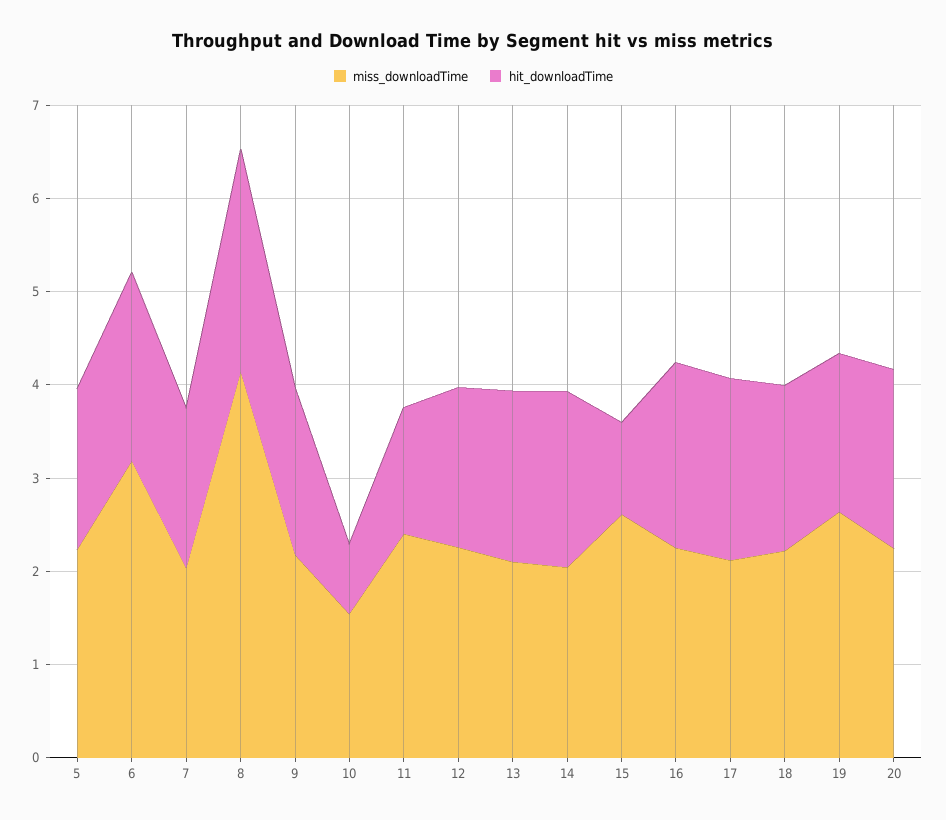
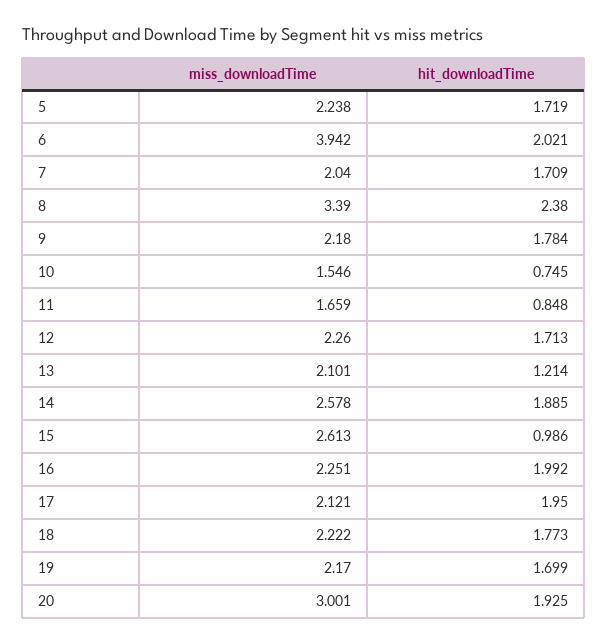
miss_downloadTime, 6: 3.2 -> 3.942
miss_downloadTime, 8: 4.2 -> 3.39
miss_downloadTime, 11: 2.4 -> 1.659
hit_downloadTime, 11: 1.4 -> 0.848
hit_downloadTime, 13: 1.8 -> 1.214
miss_downloadTime, 14: 2 -> 2.578
miss_downloadTime, 19: 2.6 -> 2.17
miss_downloadTime, 20: 2.2 -> 3.001

